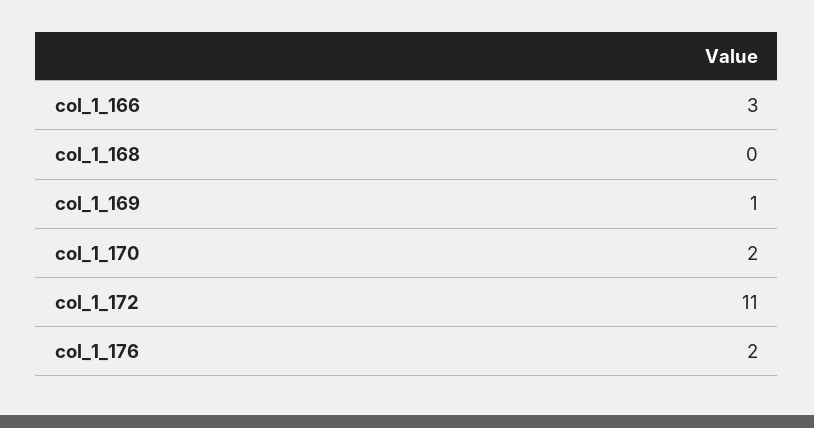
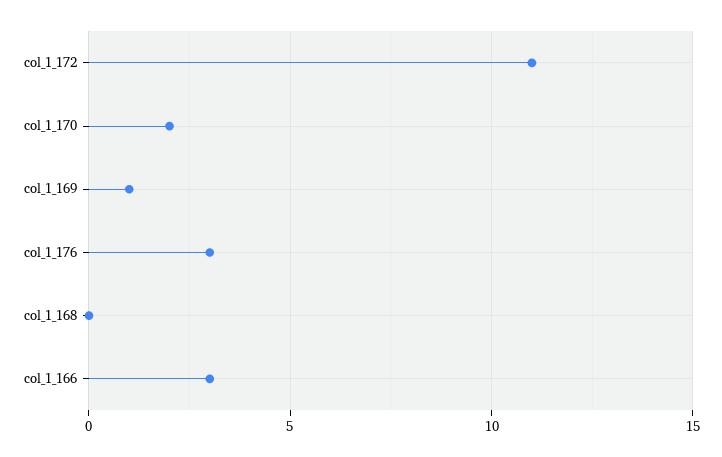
col_1_176: 2 -> 3

